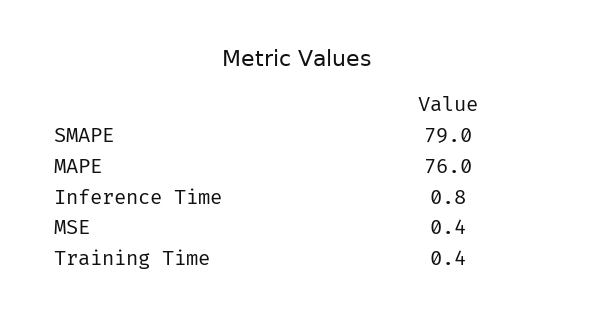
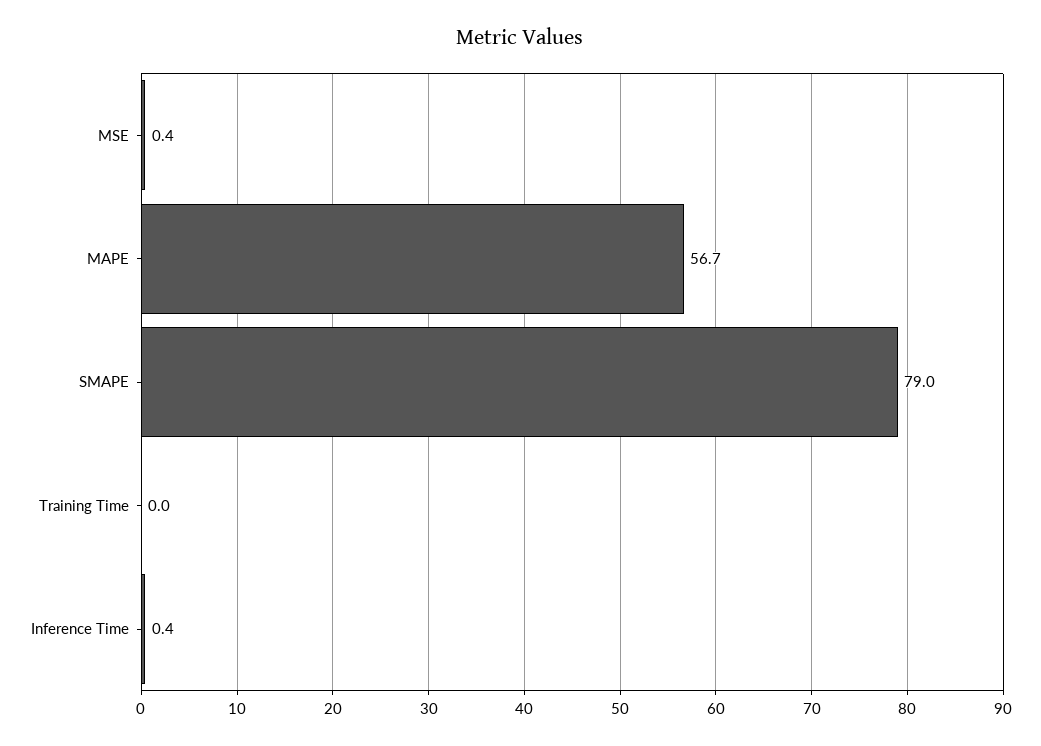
MAPE: 76 -> 56.7
Inference Time: 0.8 -> 0.4
Training Time: 0.4 -> 0

